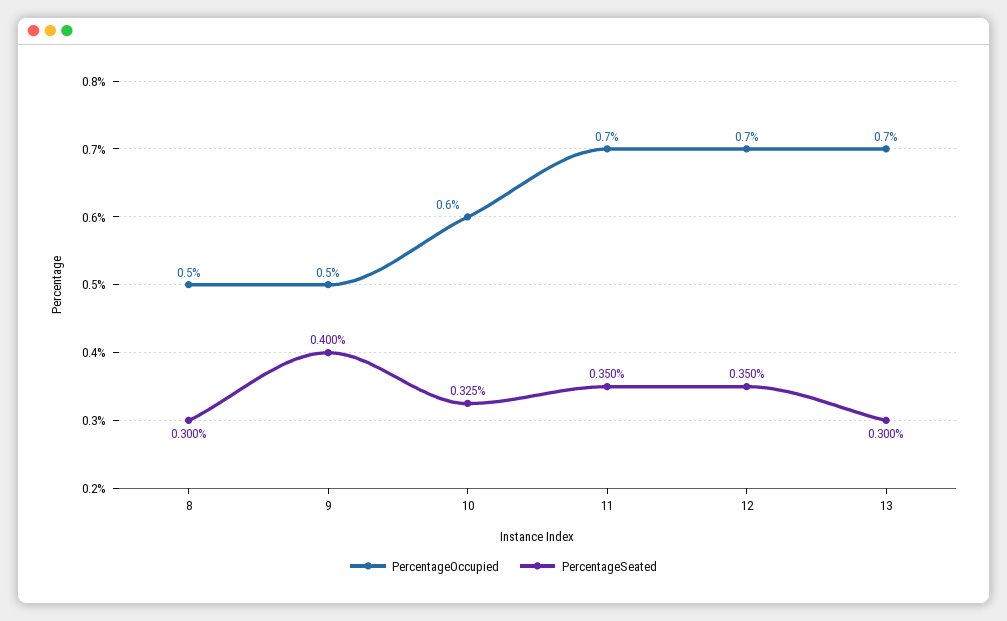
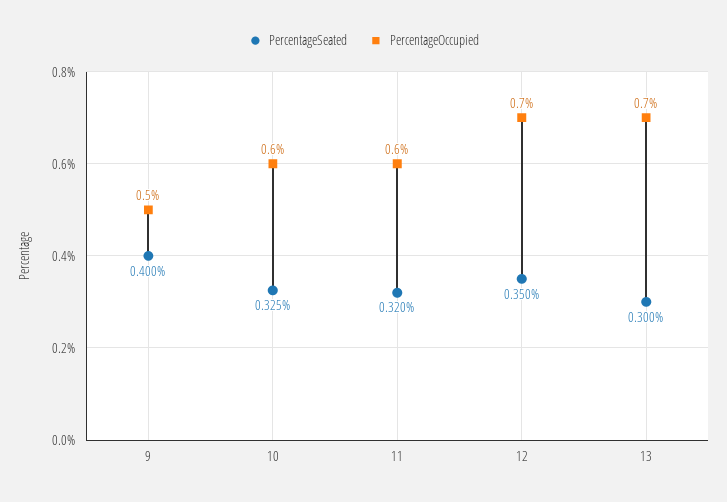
PercentageOccupied, 8: 0.5 -> none
PercentageSeated, 8: 0.3 -> none
PercentageOccupied, 11: 0.7 -> 0.6
PercentageSeated, 11: 0.35 -> 0.32

